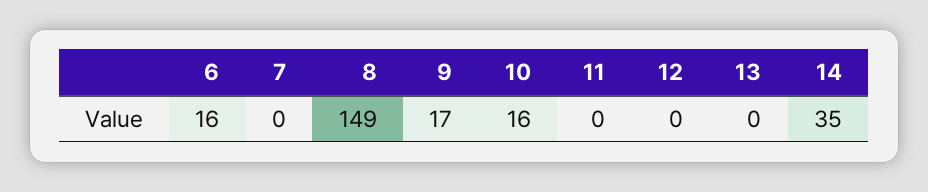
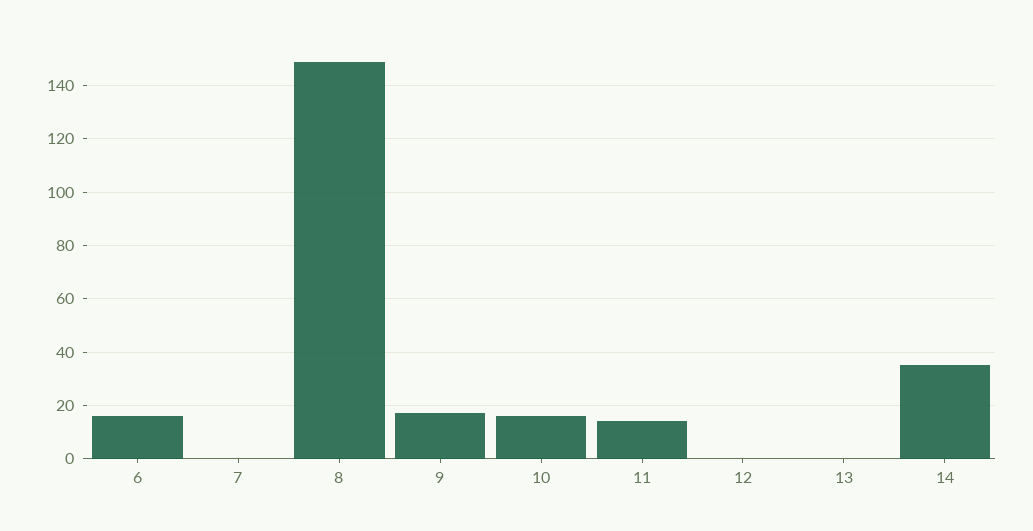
11: 0 -> 15

